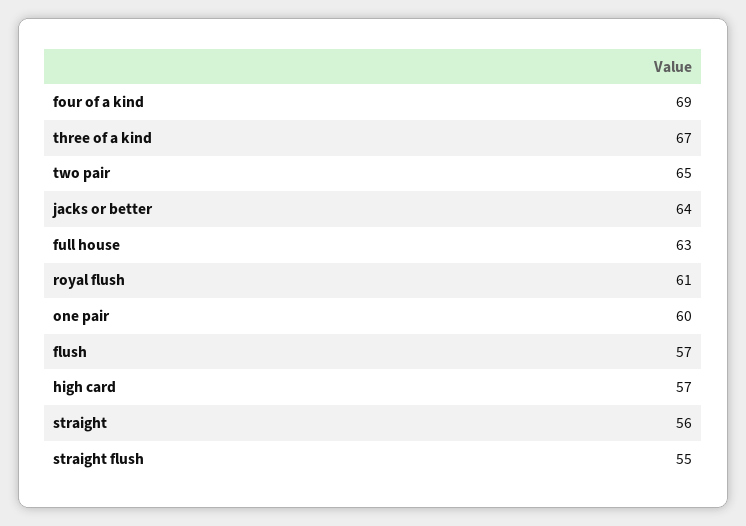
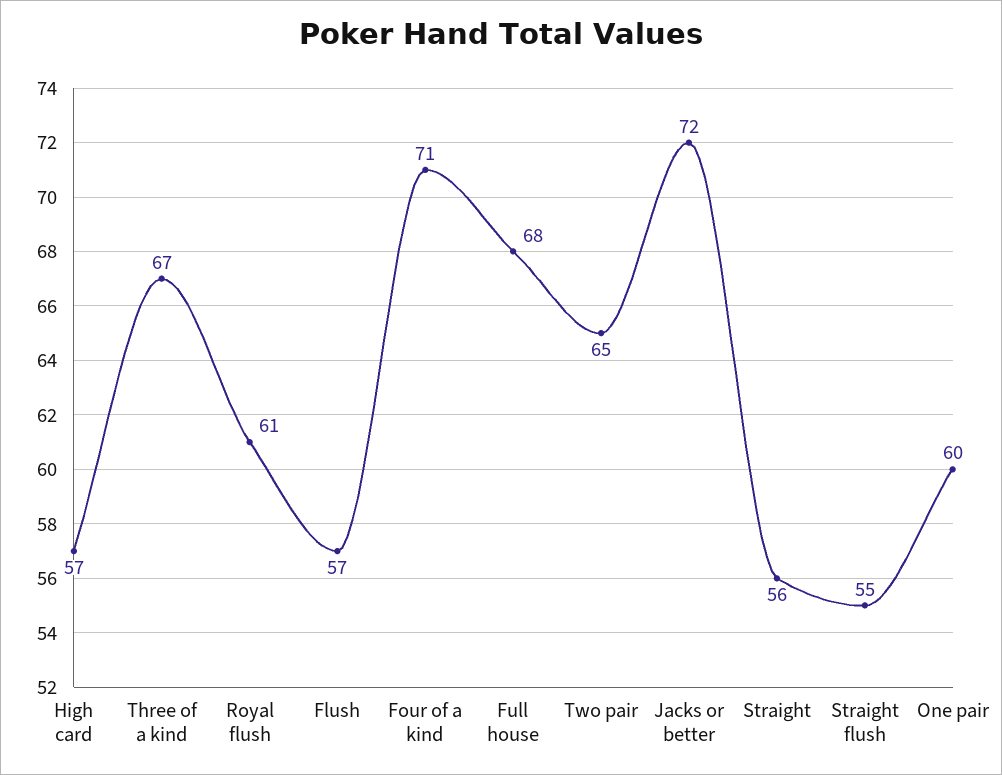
four of a kind: 69 -> 71
jacks or better: 64 -> 72
full house: 63 -> 68

